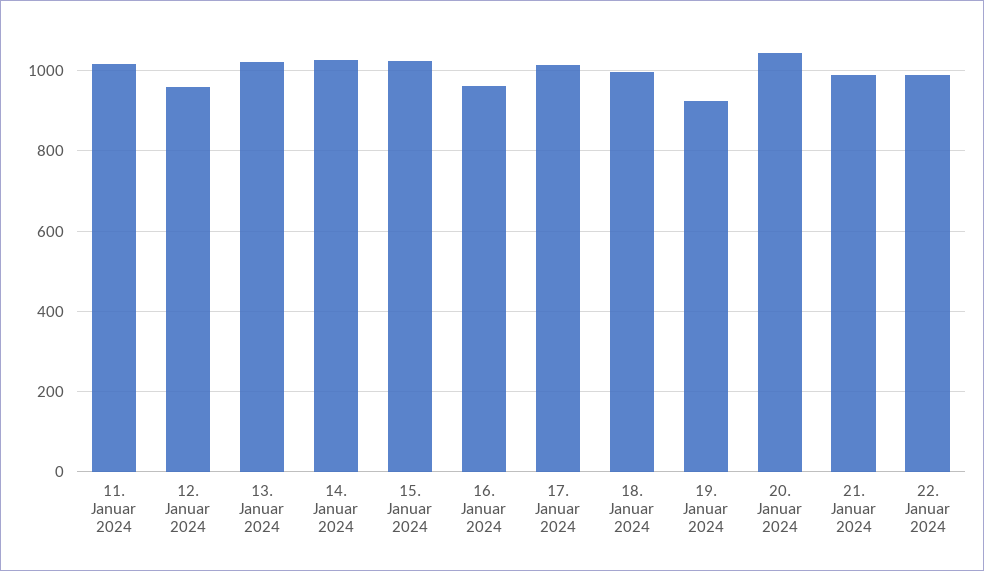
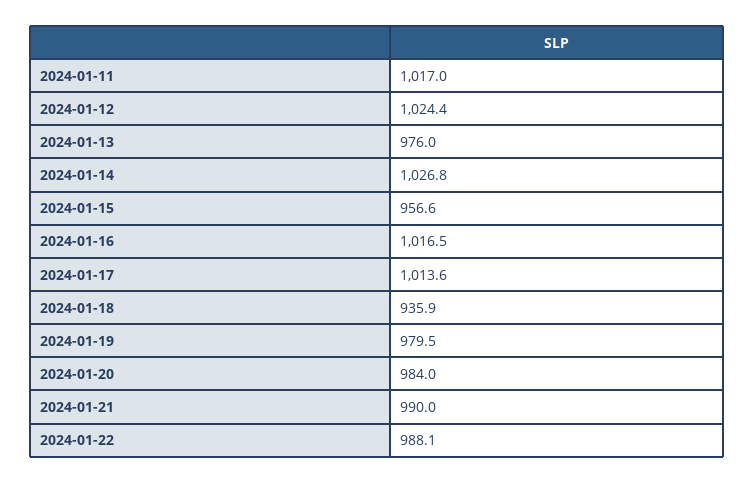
12. Januar 2024: 960 -> 1024.4
13. Januar 2024: 1020 -> 976
15. Januar 2024: 1020 -> 956.6
16. Januar 2024: 960 -> 1016.5
18. Januar 2024: 1000 -> 935.9
19. Januar 2024: 920 -> 979.5
20. Januar 2024: 1040 -> 984

